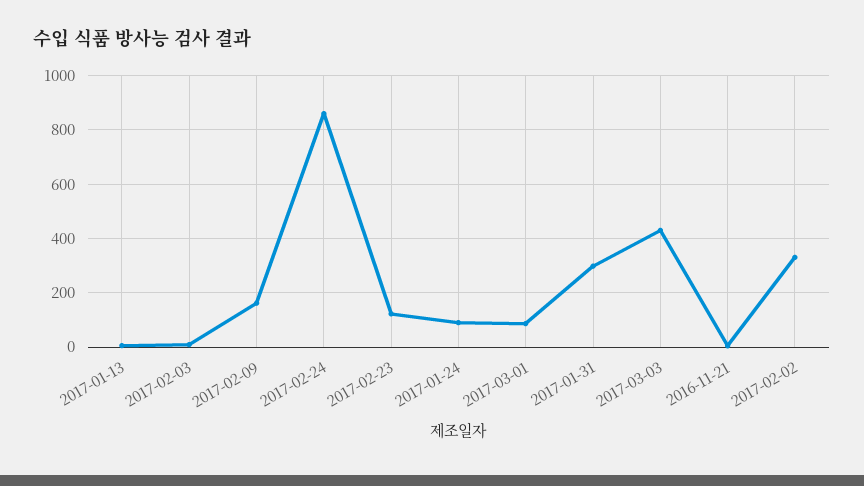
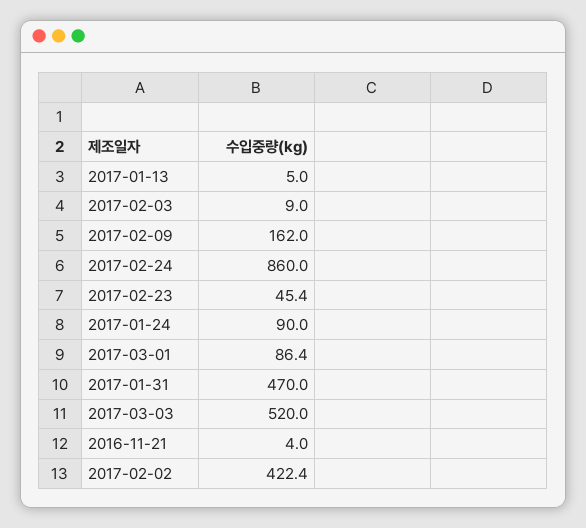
2017-02-23: 125 -> 45.4
2017-01-31: 300 -> 470
2017-03-03: 425 -> 520
2017-02-02: 325 -> 422.4

